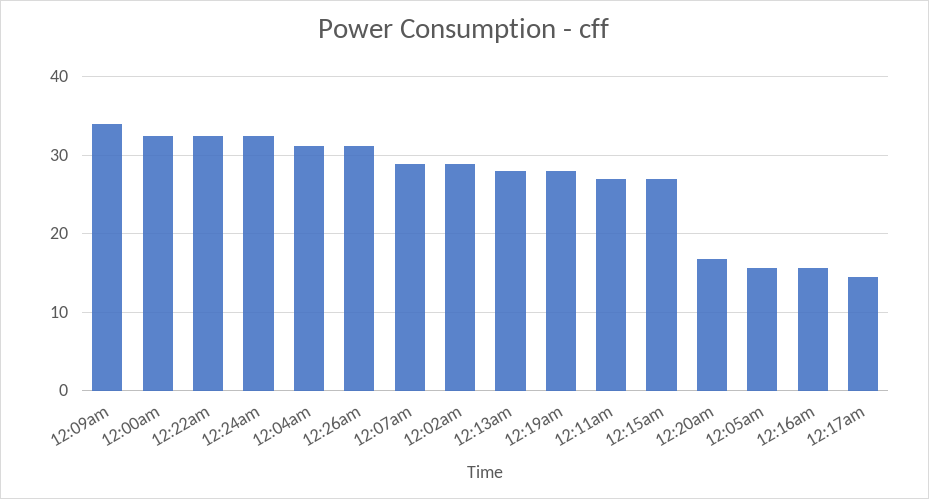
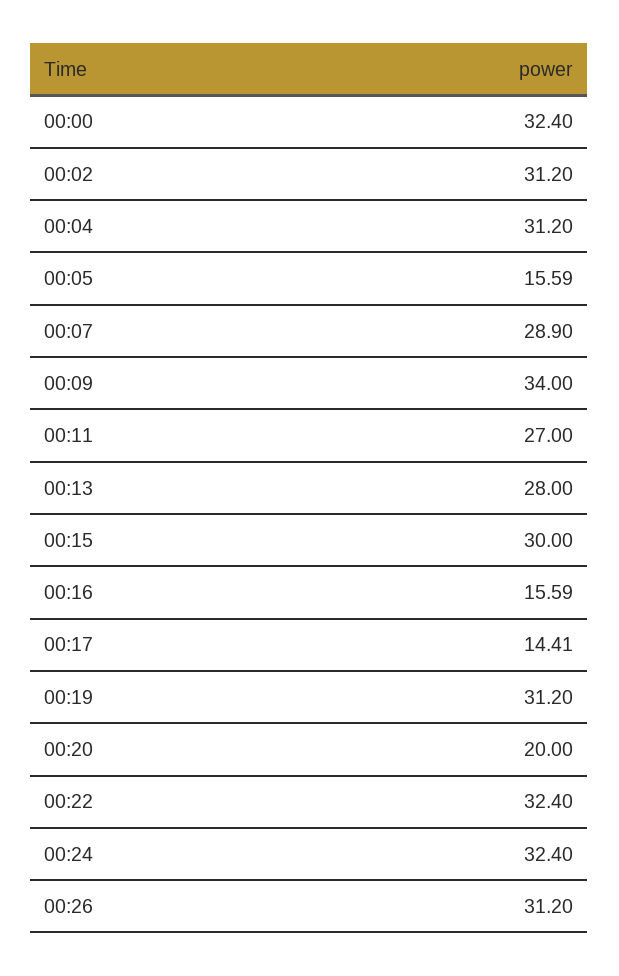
12:02am: 29 -> 31.2
12:19am: 28 -> 31.2
12:15am: 27 -> 30
12:20am: 17 -> 20

